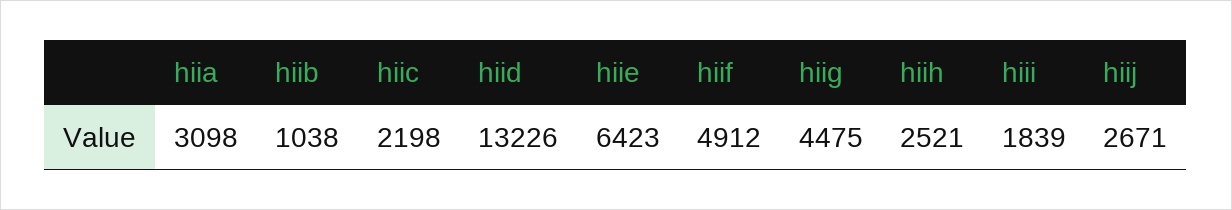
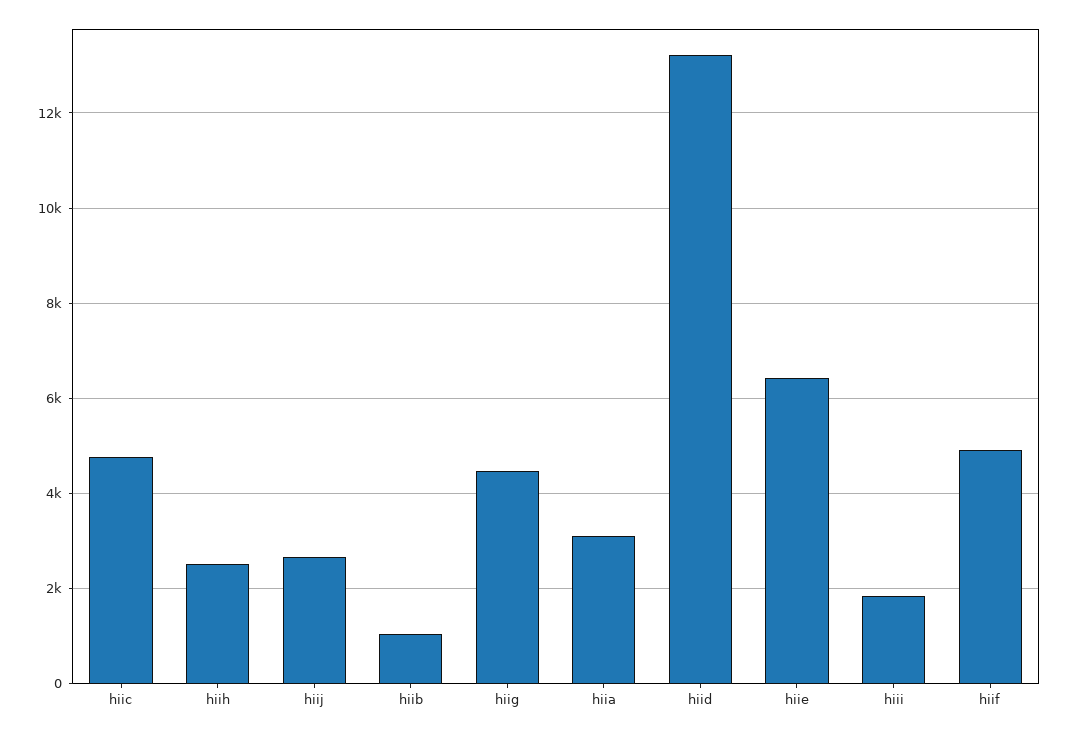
hiic: 2198 -> 4800

